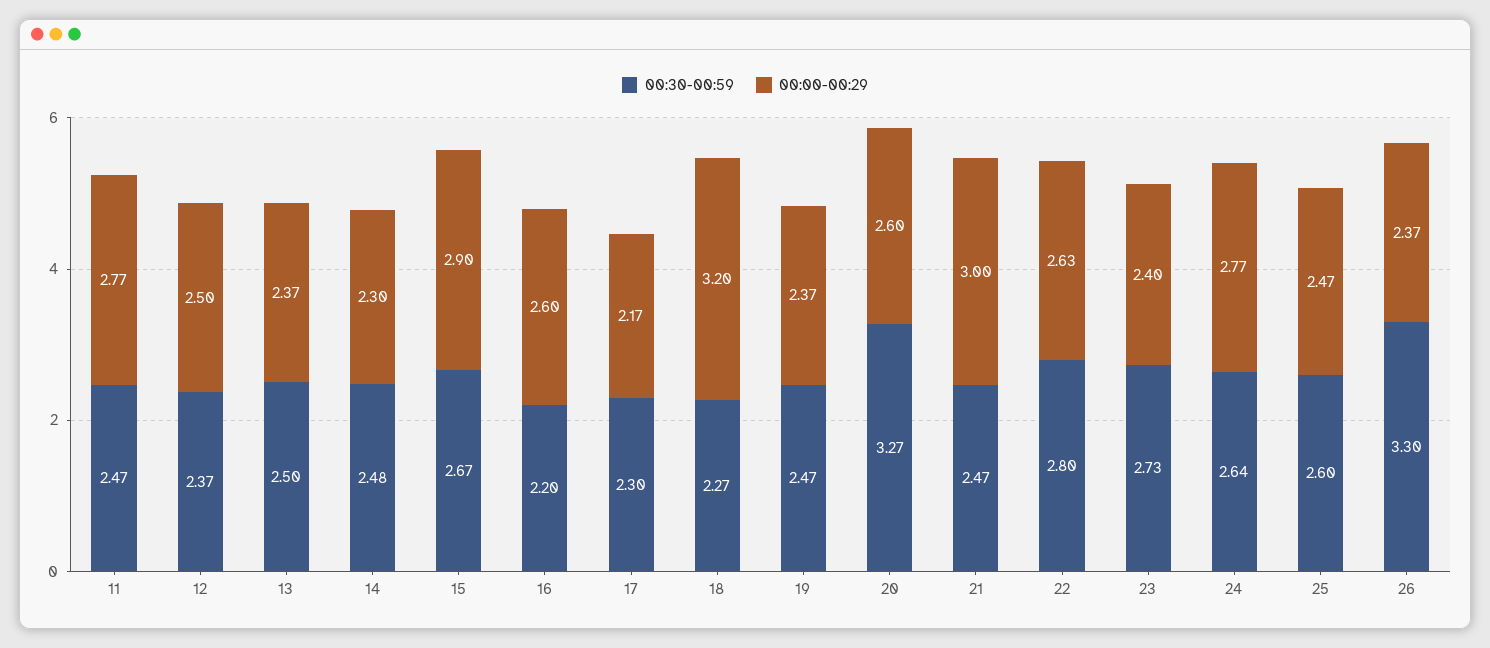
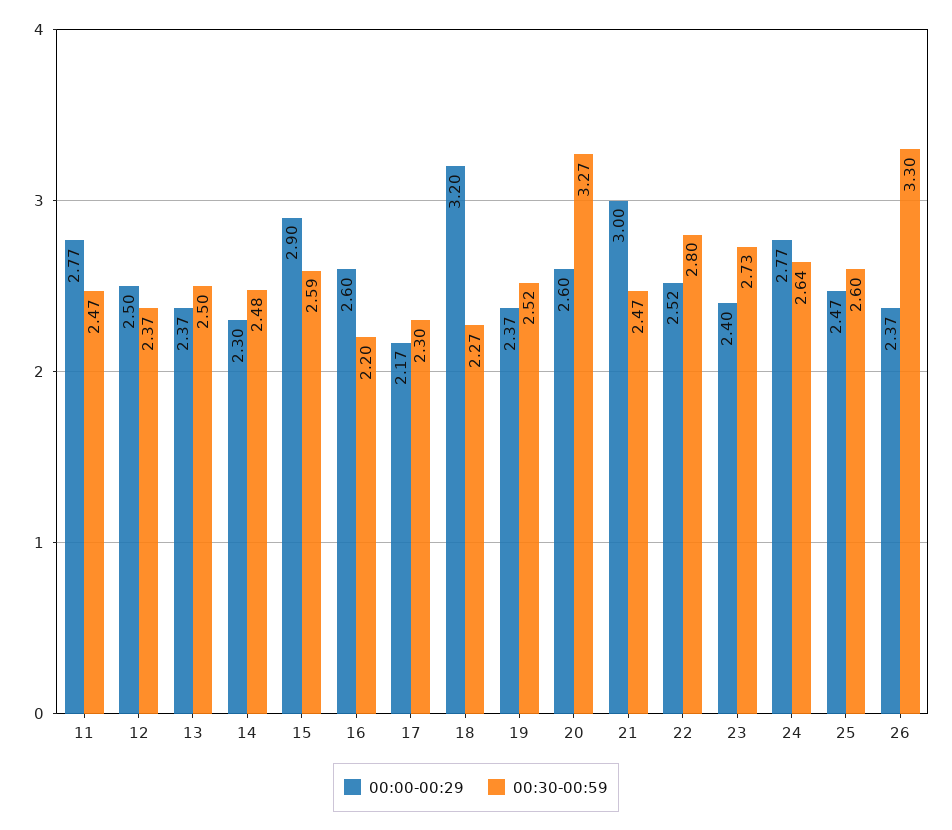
00:30-00:59, 15: 2.67 -> 2.59
00:30-00:59, 19: 2.47 -> 2.52
00:00-00:29, 22: 2.63 -> 2.52

